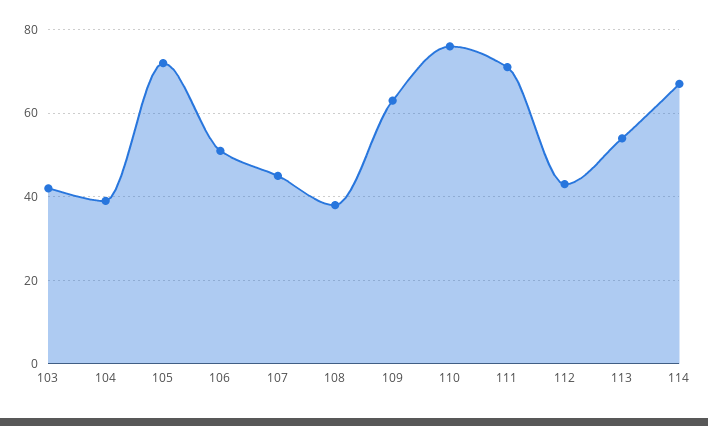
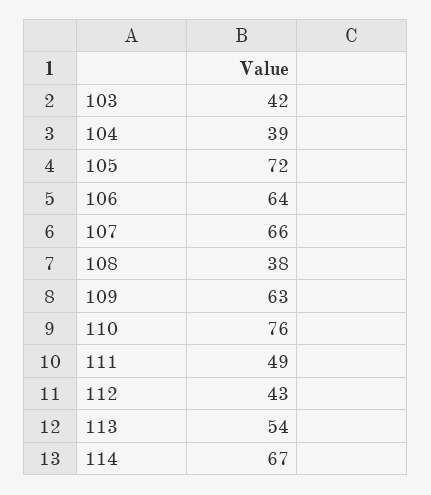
106: 50 -> 64
107: 45 -> 66
111: 70 -> 49

